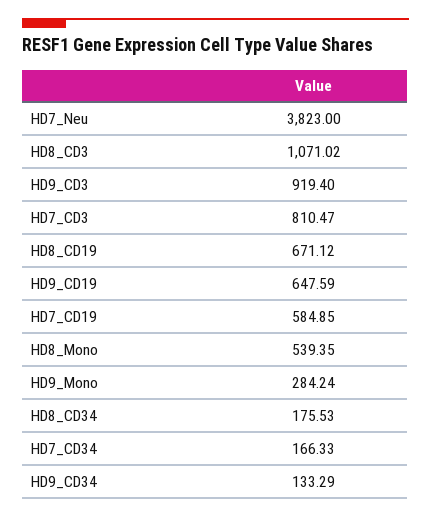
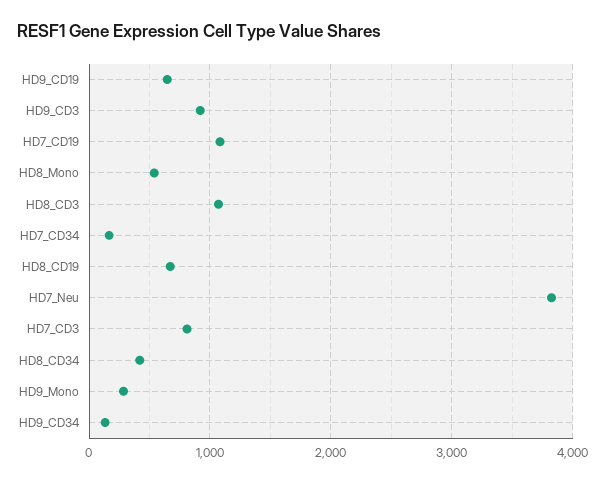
HD7_CD19: 584.85 -> 1100
HD8_CD34: 175.53 -> 400

